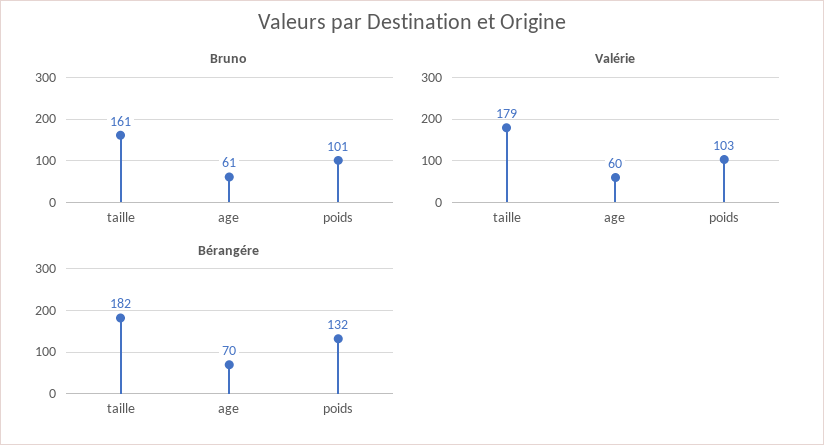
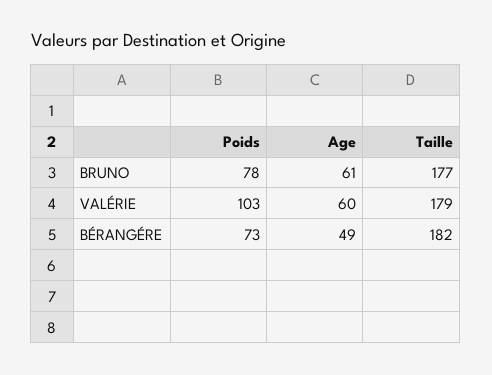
Bruno, taille: 161 -> 177
Bruno, poids: 101 -> 78
Bérangére, age: 70 -> 49
Bérangére, poids: 132 -> 73

